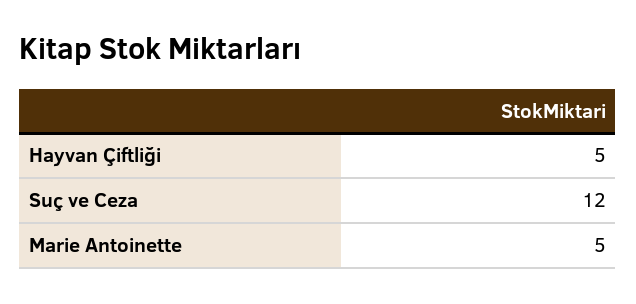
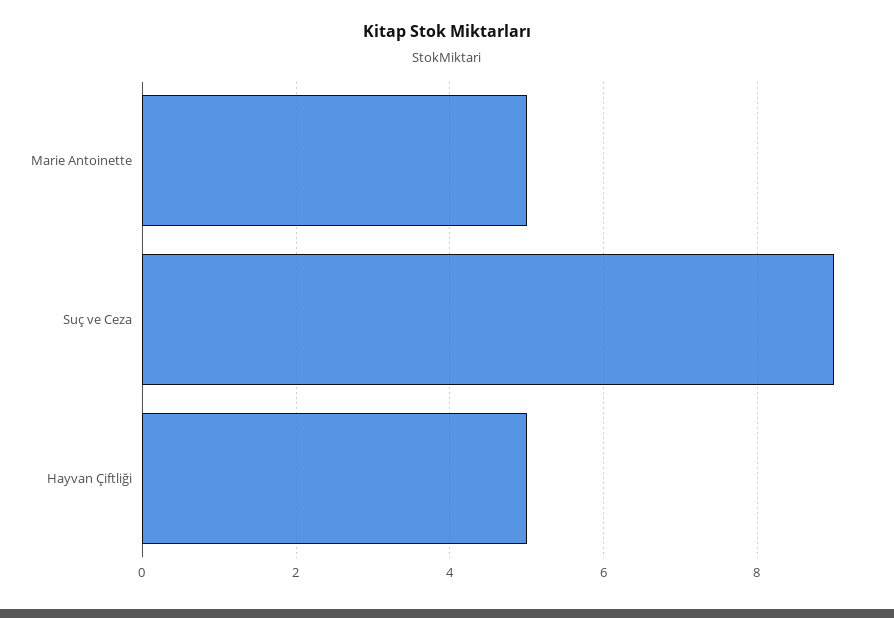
Suç ve Ceza: 12 -> 9

